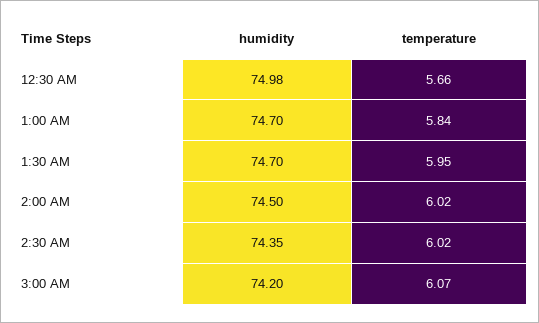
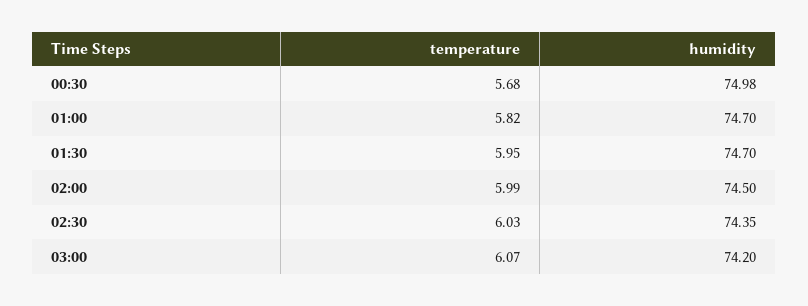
temperature, 12:30 AM: 5.66 -> 5.68
temperature, 1:00 AM: 5.84 -> 5.82
temperature, 2:00 AM: 6.02 -> 5.99
temperature, 2:30 AM: 6.02 -> 6.03

